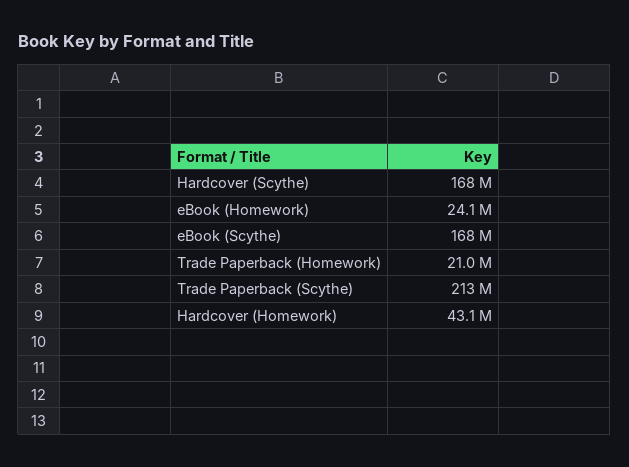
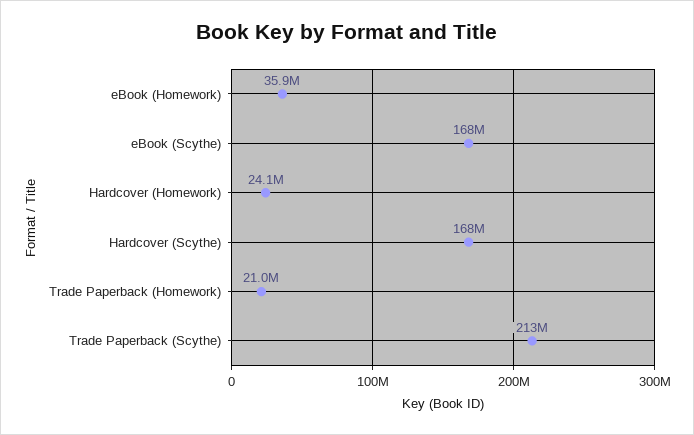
eBook (Homework): 24100000 -> 35900000
Hardcover (Homework): 43100000 -> 24100000

